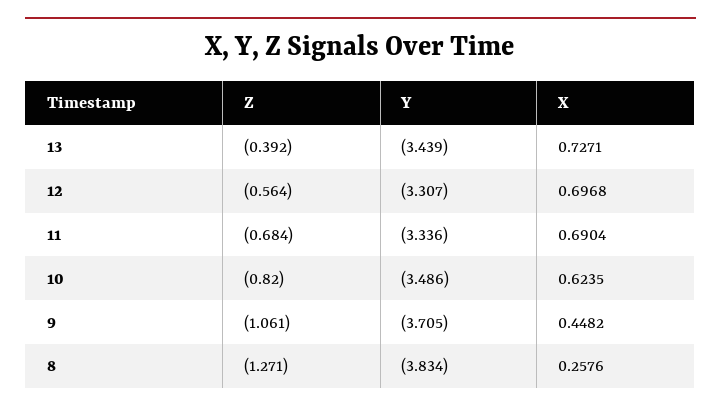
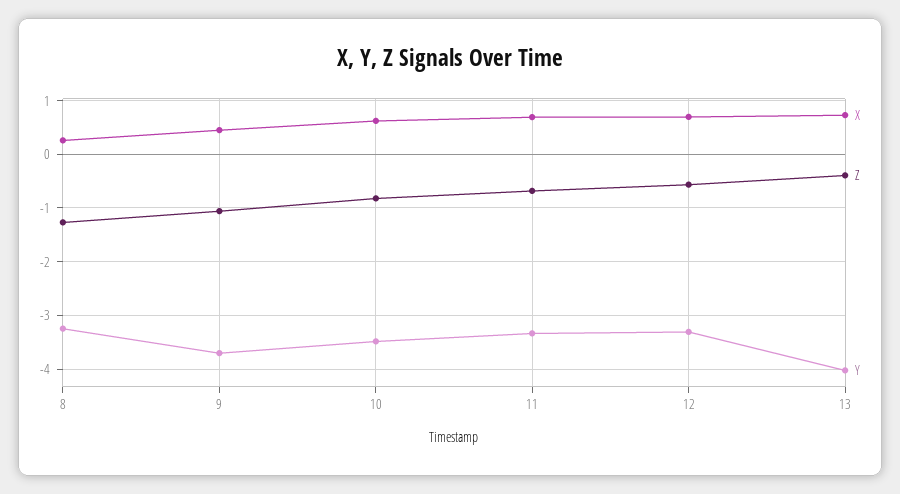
Y, 13: -3.439 -> -4
Y, 8: -3.834 -> -3.2

